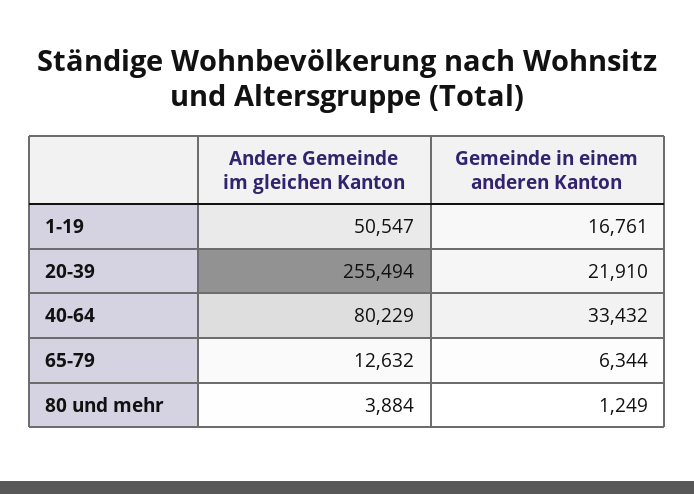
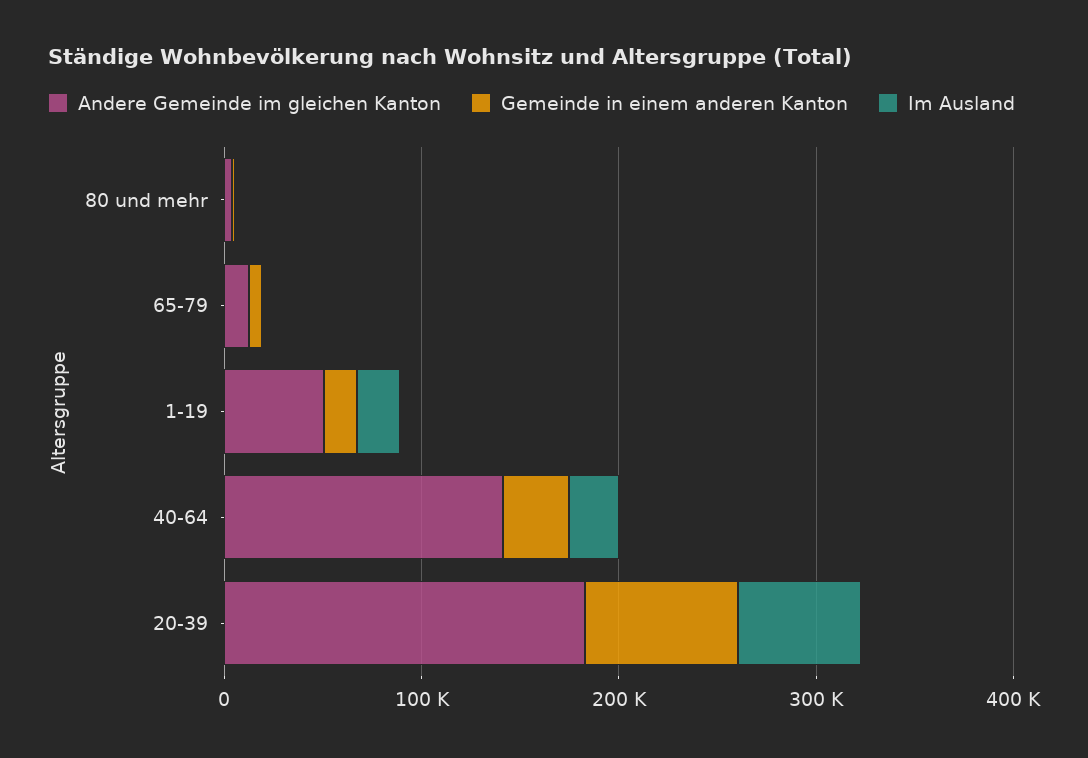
Andere Gemeinde im gleichen Kanton, 20-39: 255494 -> 180000
Gemeinde in einem anderen Kanton, 20-39: 21910 -> 80000
Andere Gemeinde im gleichen Kanton, 40-64: 80229 -> 140000
Im Ausland, 80 und mehr: none -> 0
Im Ausland, 65-79: none -> 0
Im Ausland, 1-19: none -> 20000
Im Ausland, 40-64: none -> 20000
Im Ausland, 20-39: none -> 60000

